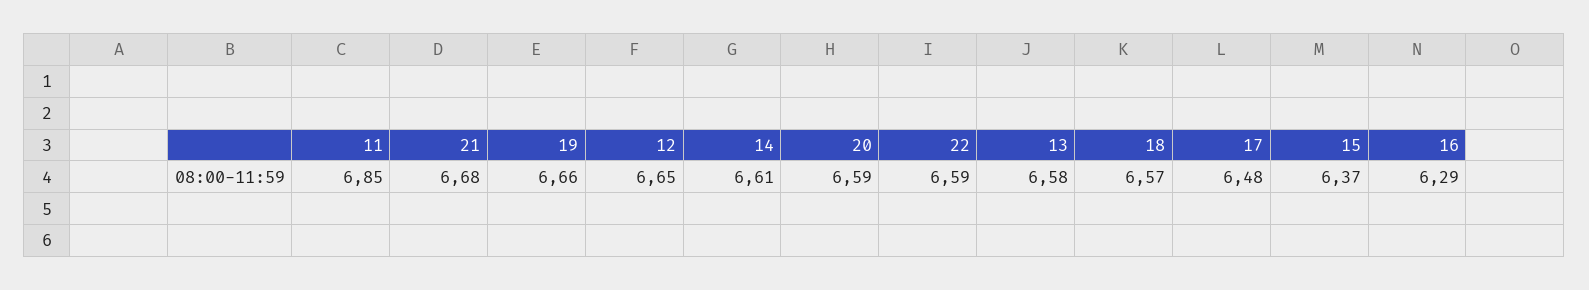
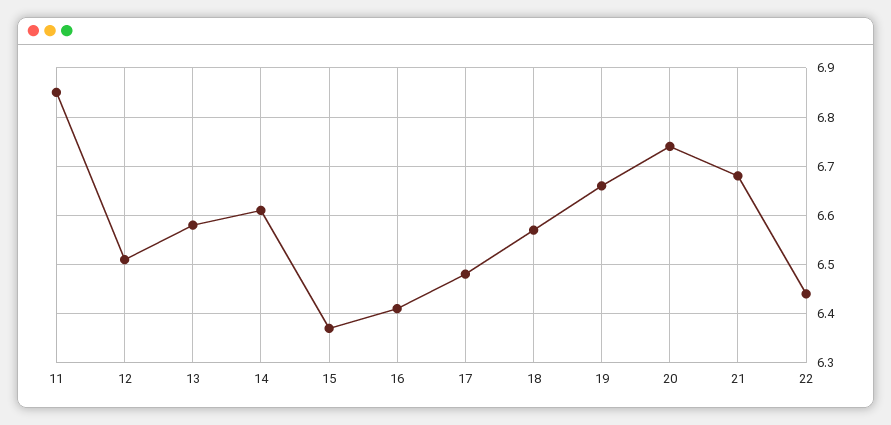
12: 6.65 -> 6.5
20: 6.59 -> 6.75
22: 6.59 -> 6.45
16: 6.29 -> 6.4

